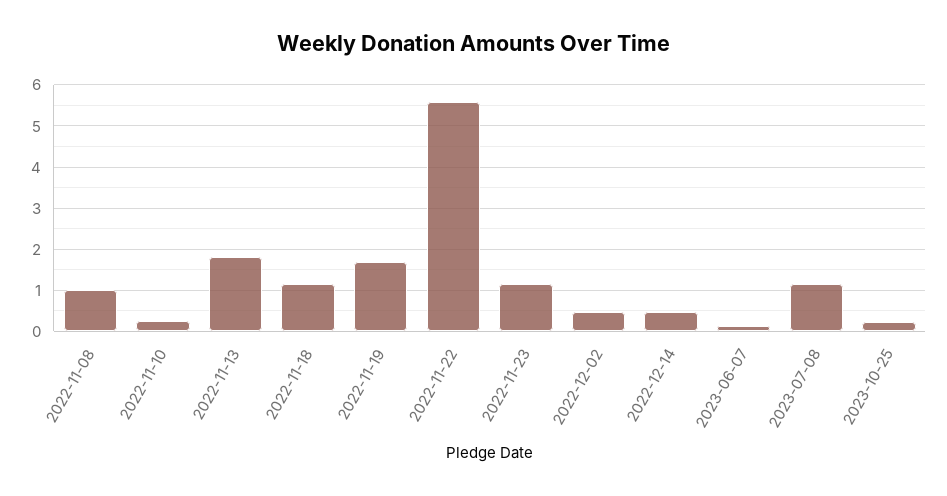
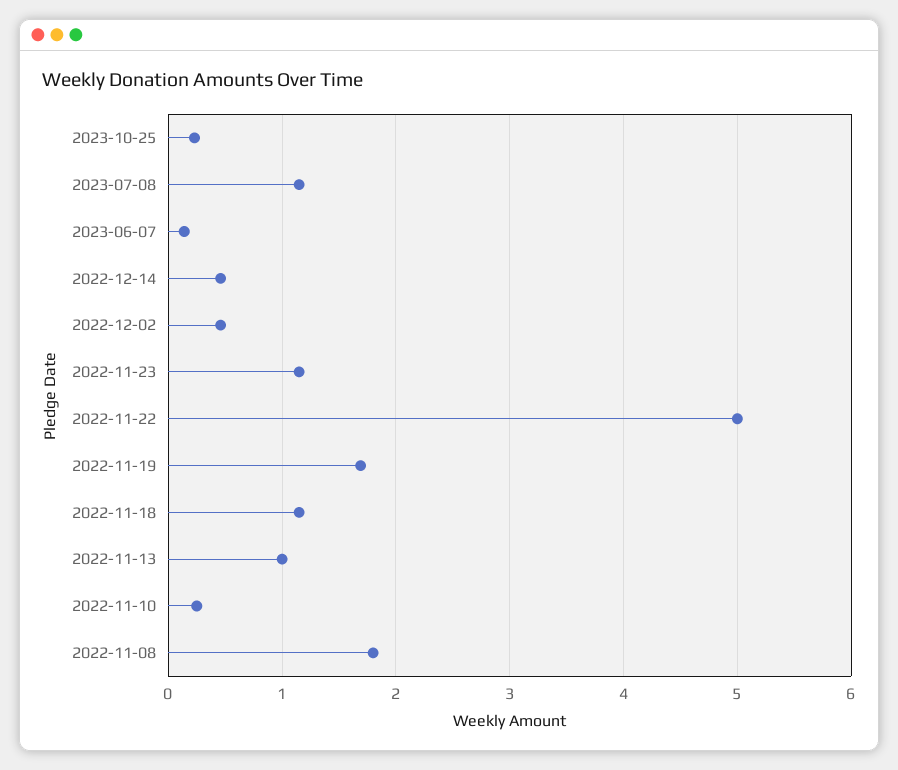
2022-11-08: 1 -> 1.8
2022-11-13: 1.8 -> 1
2022-11-22: 5.6 -> 5

